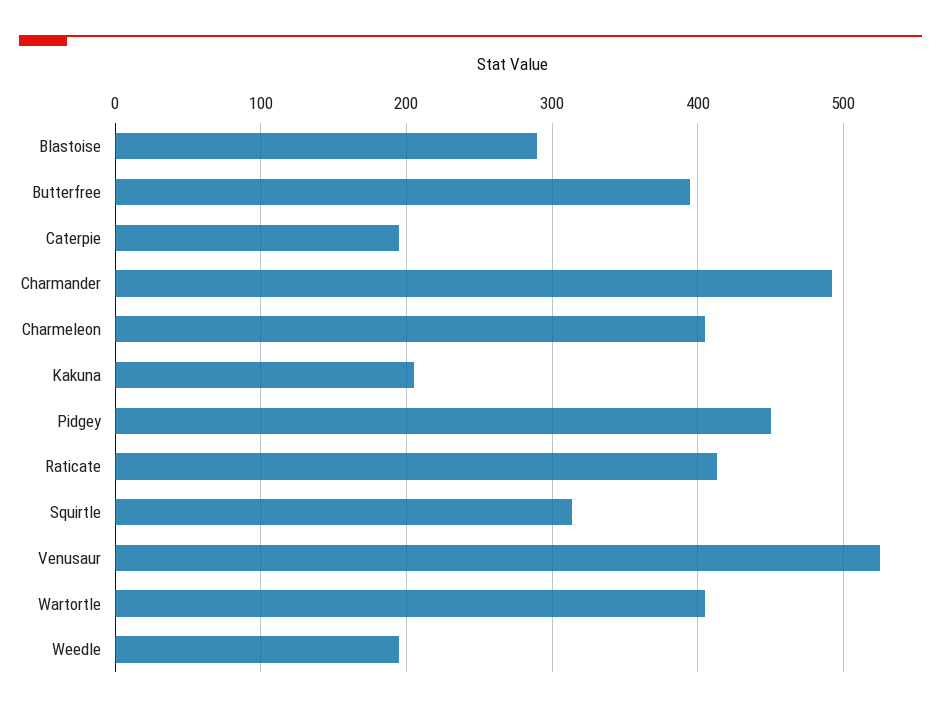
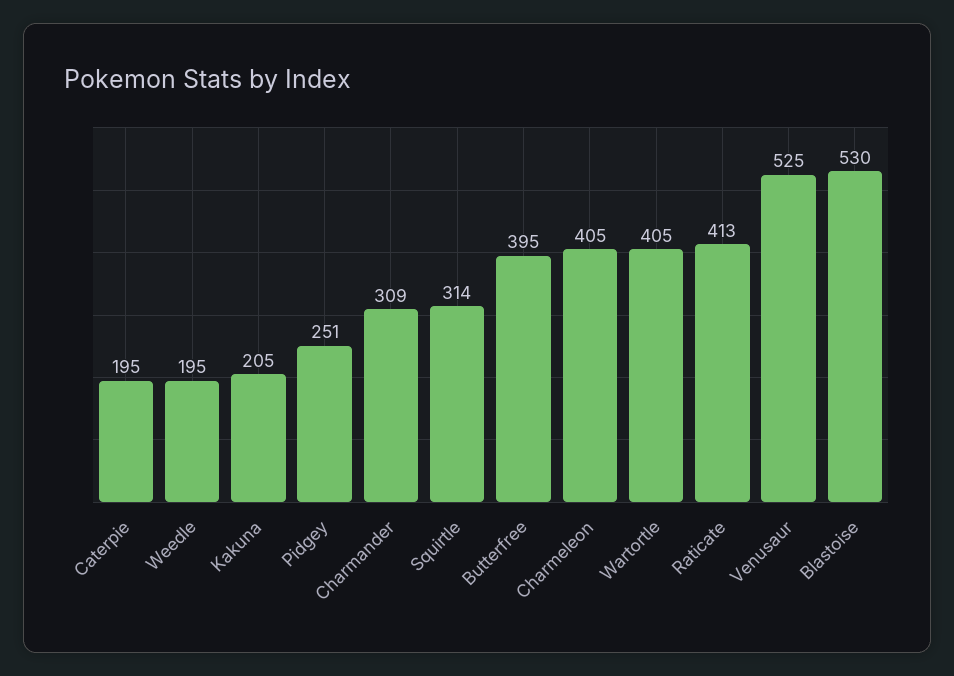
Blastoise: 290 -> 530
Charmander: 490 -> 309
Pidgey: 450 -> 251

